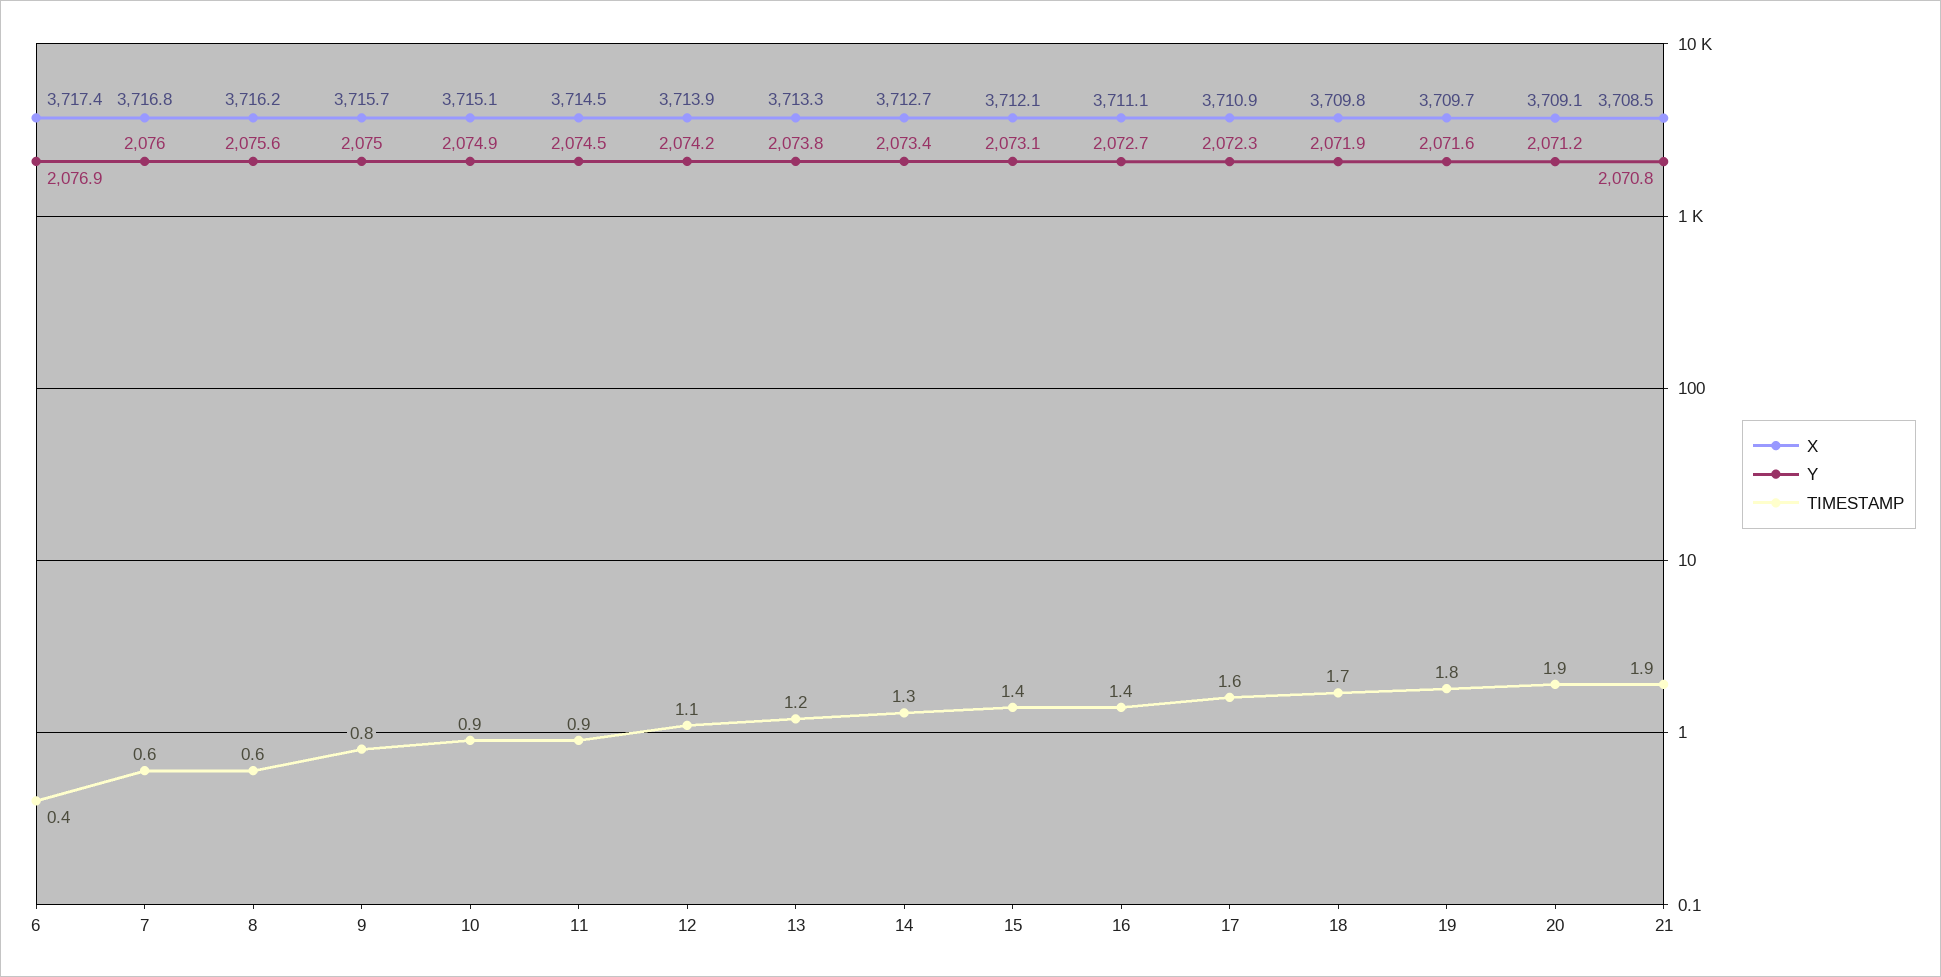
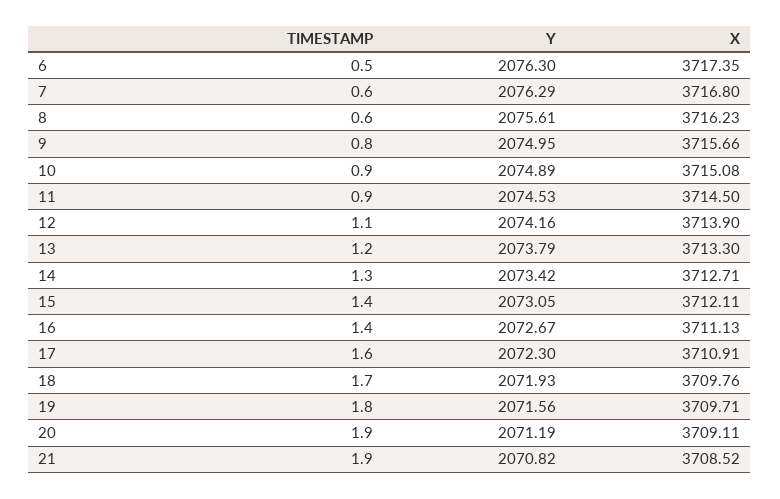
Y, 6: 2076.9 -> 2076.3
TIMESTAMP, 6: 0.4 -> 0.5
Y, 7: 2076 -> 2076.29

